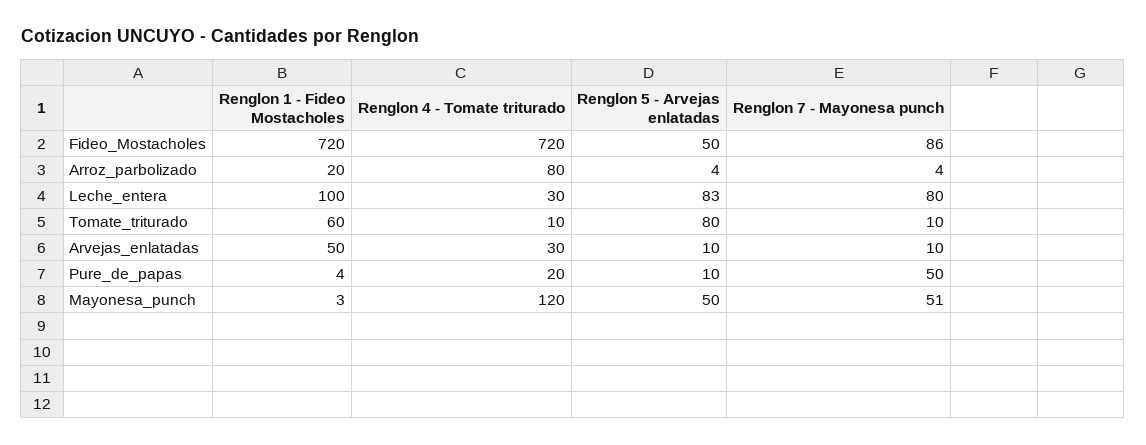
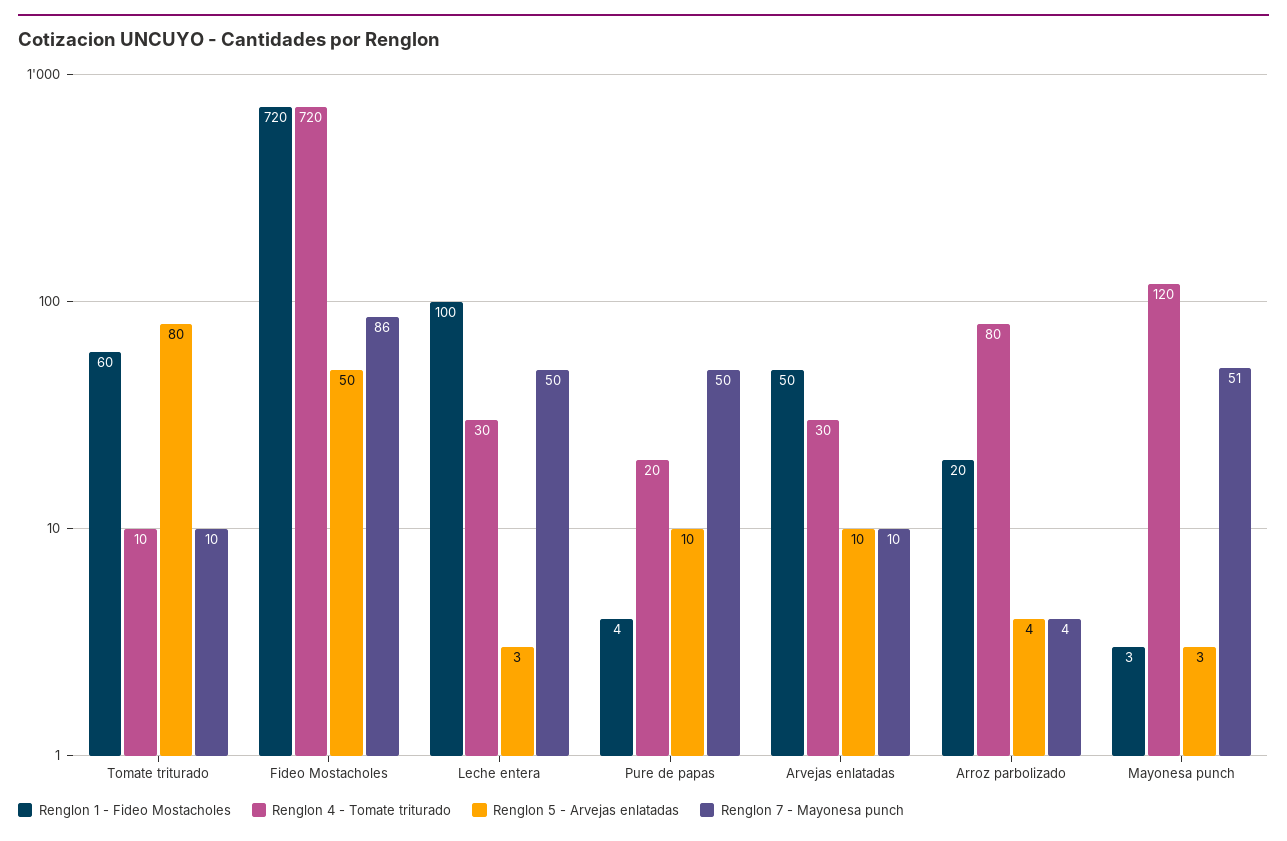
Renglon 5 - Arvejas enlatadas, Leche_entera: 83 -> 3
Renglon 7 - Mayonesa punch, Leche_entera: 80 -> 50
Renglon 5 - Arvejas enlatadas, Mayonesa_punch: 50 -> 3

